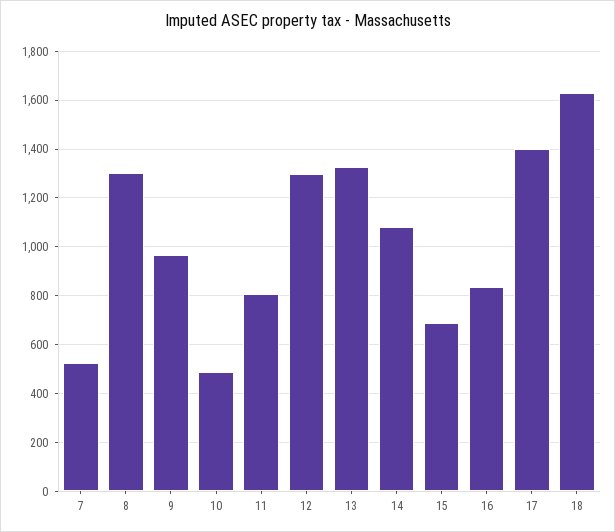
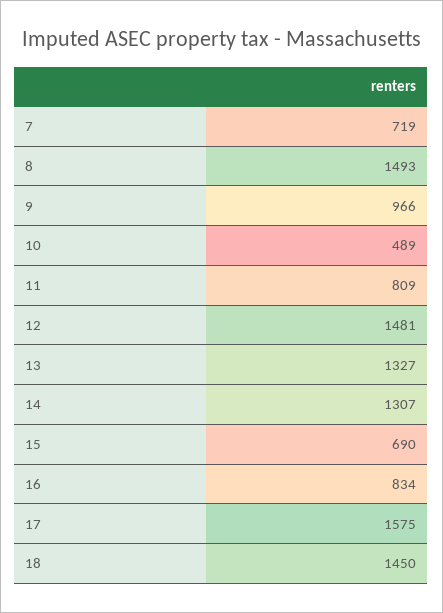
7: 525 -> 719
8: 1300 -> 1493
12: 1300 -> 1481
14: 1075 -> 1307
17: 1400 -> 1575
18: 1625 -> 1450

